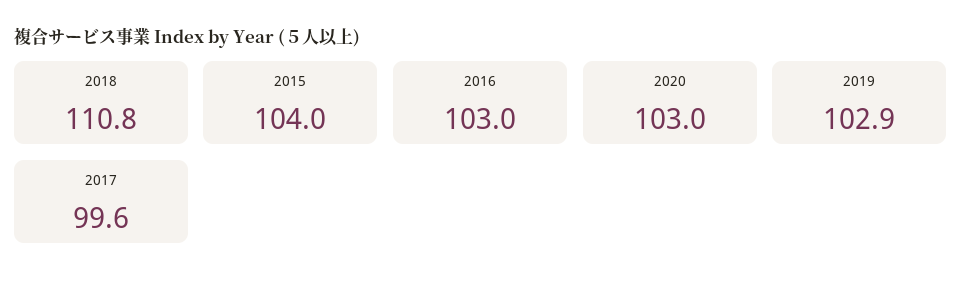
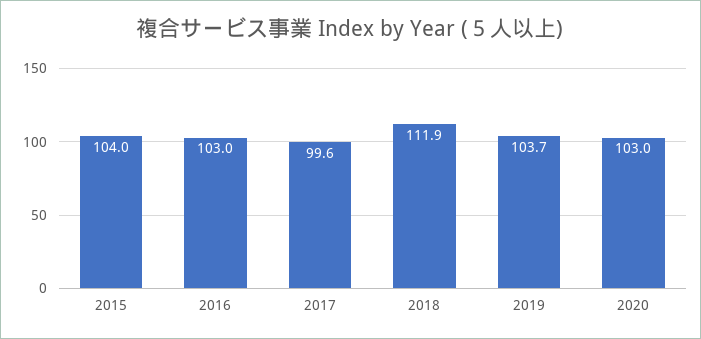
2018: 110.8 -> 111.9
2019: 102.9 -> 103.7

